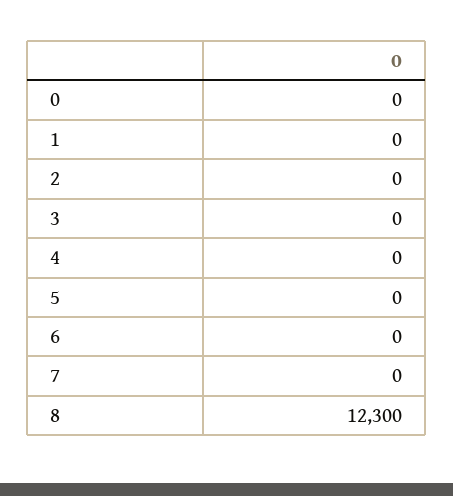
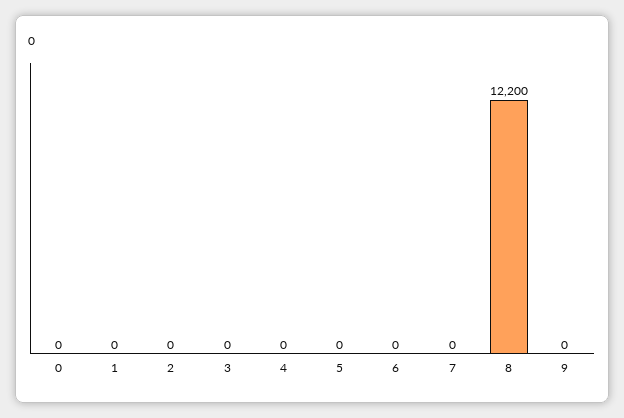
8: 12300 -> 12200
9: none -> 0

